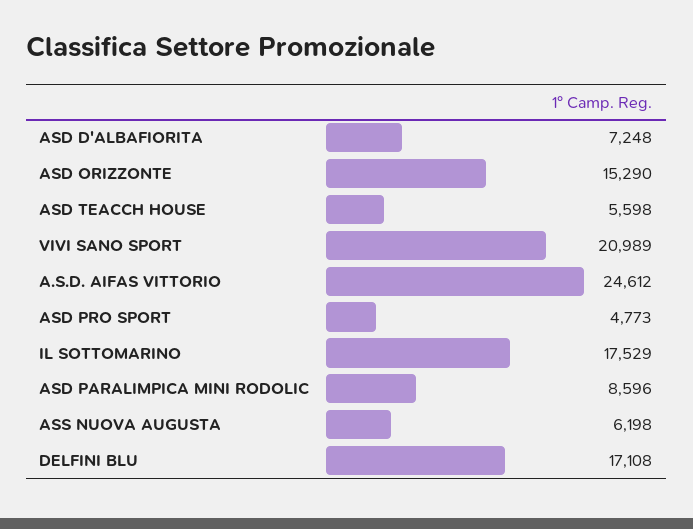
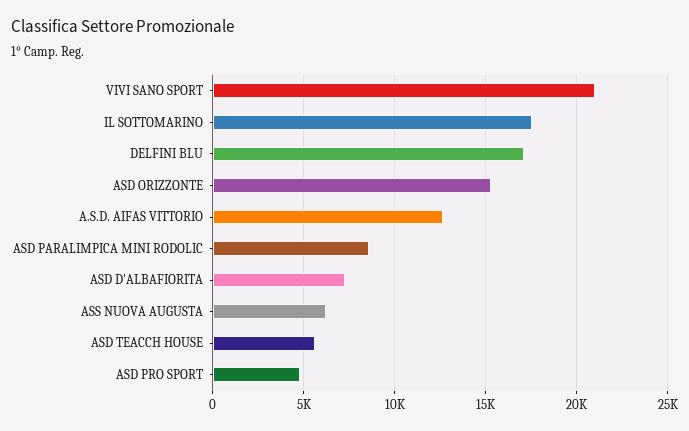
A.S.D. AIFAS VITTORIO: 24612 -> 12500

